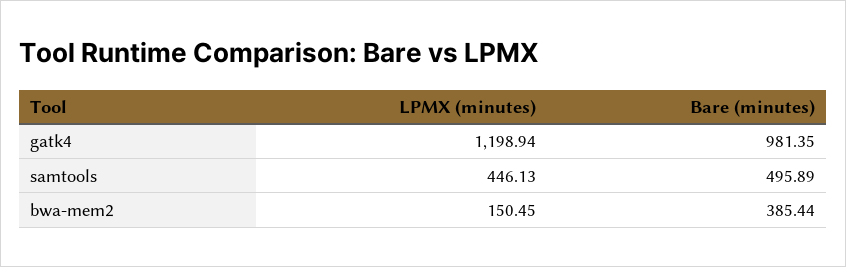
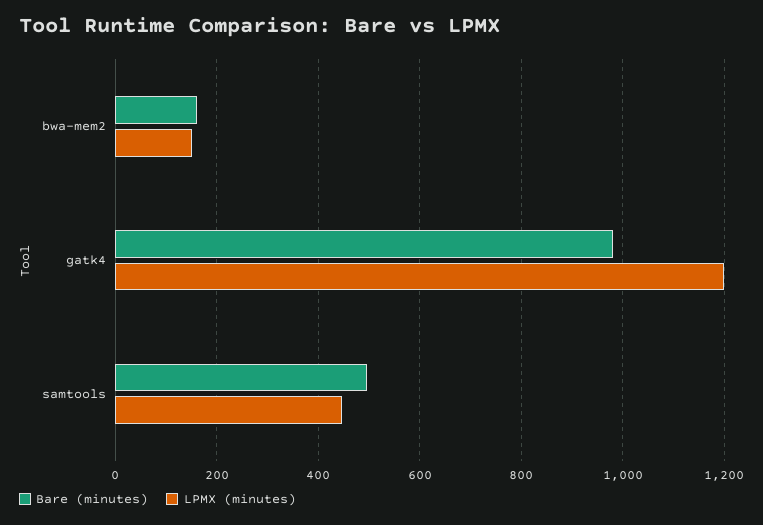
Bare (minutes), bwa-mem2: 385.44 -> 160

